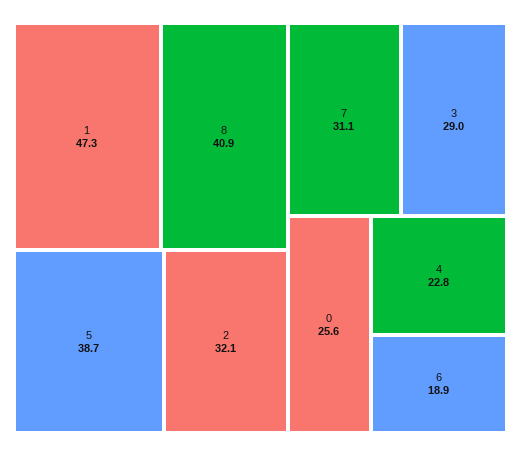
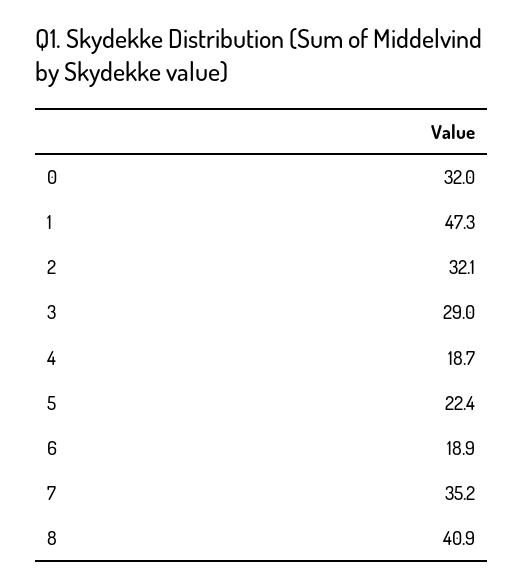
5: 38.7 -> 22.4
7: 31.1 -> 35.2
0: 25.6 -> 32
4: 22.8 -> 18.7

